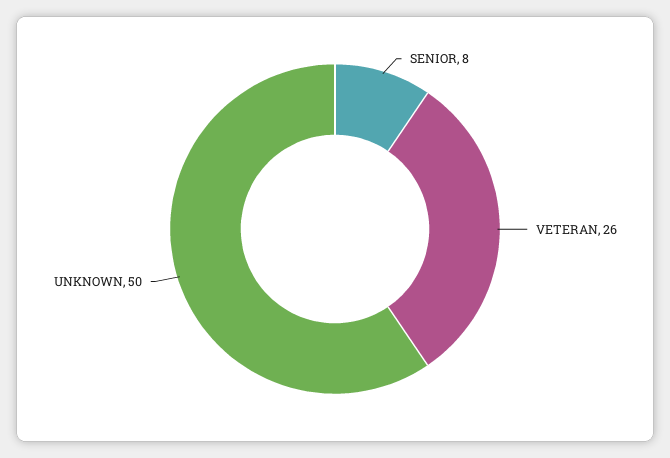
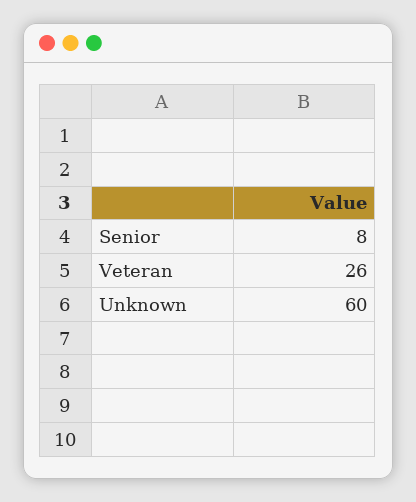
UNKNOWN: 50 -> 60

